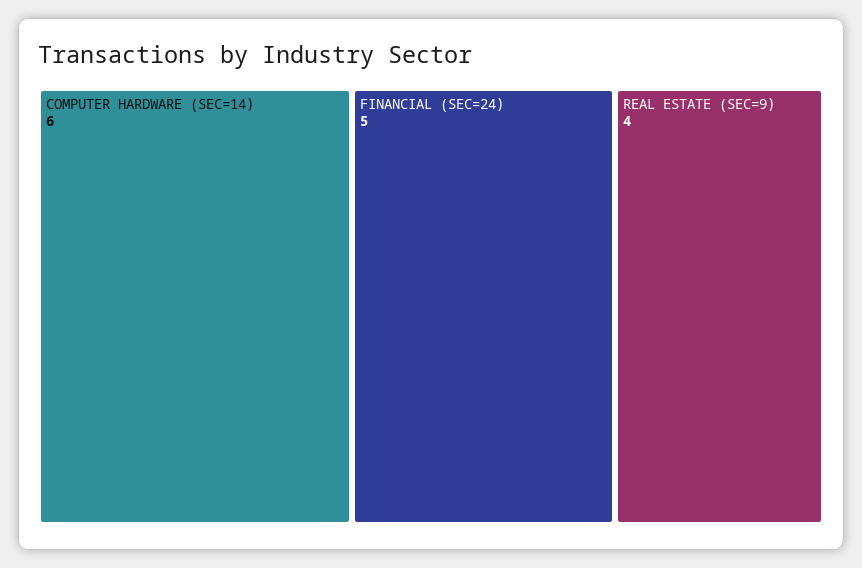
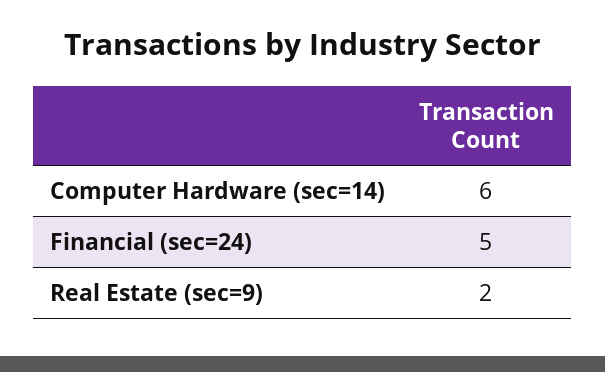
REAL ESTATE (SEC=9): 4 -> 2

